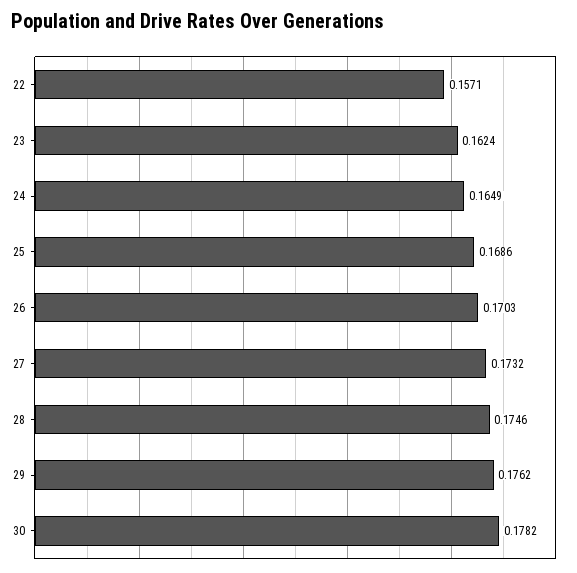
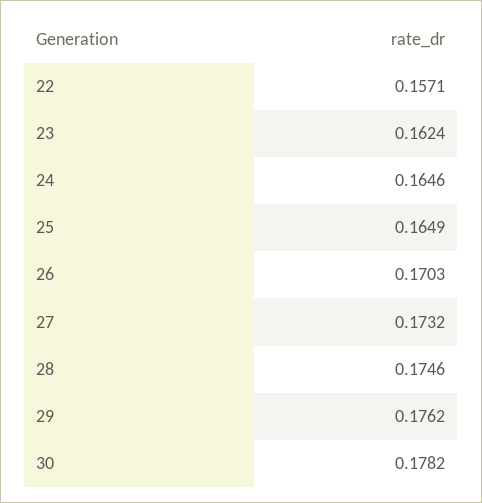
24: 0.1649 -> 0.1646
25: 0.1686 -> 0.1649

